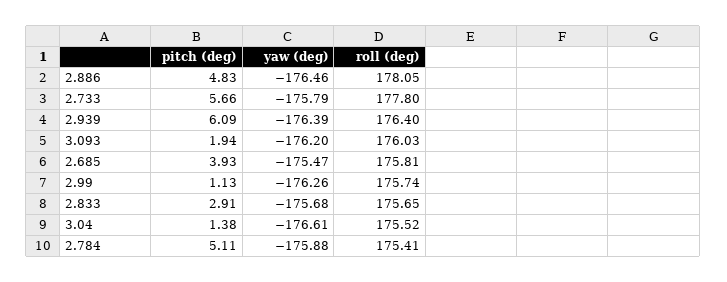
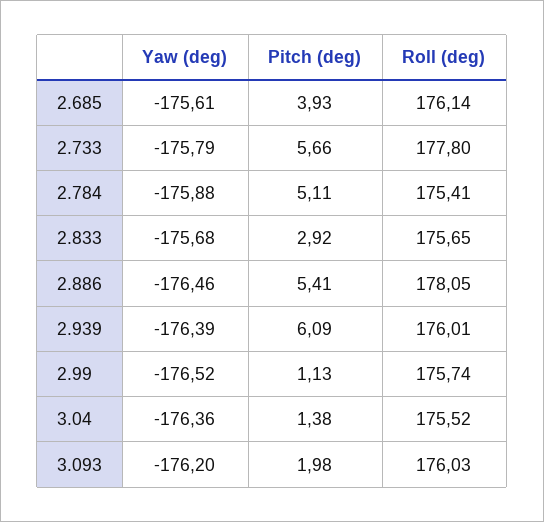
pitch (deg), 2.886: 4.83 -> 5.41
roll (deg), 2.939: 176.4 -> 176.01
pitch (deg), 3.093: 1.94 -> 1.98
yaw (deg), 2.685: -175.47 -> -175.61
roll (deg), 2.685: 175.81 -> 176.14
yaw (deg), 2.99: -176.26 -> -176.52
pitch (deg), 2.833: 2.91 -> 2.92
yaw (deg), 3.04: -176.61 -> -176.36

